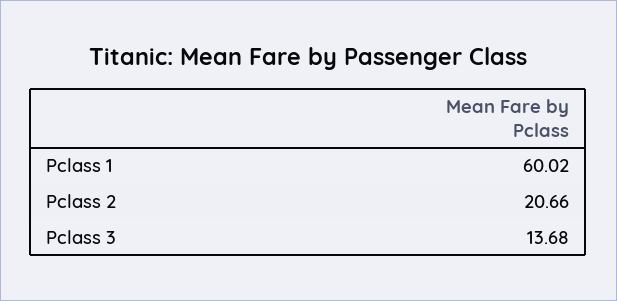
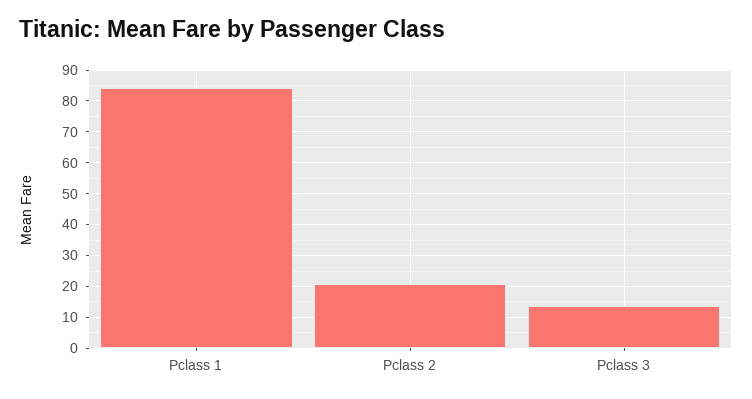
Pclass 1: 60.02 -> 84

